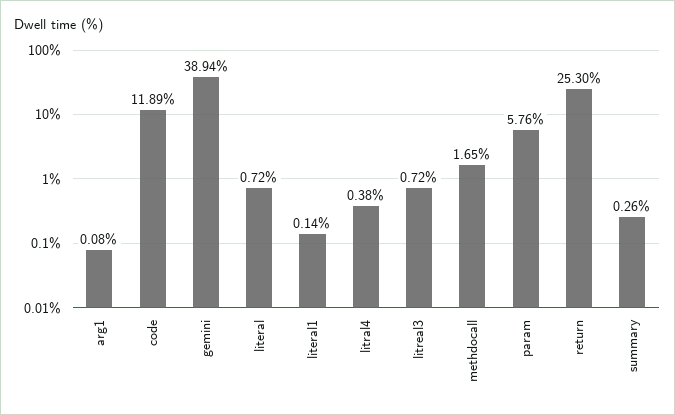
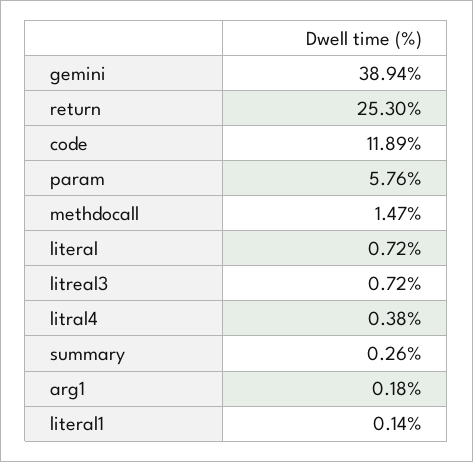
arg1: 0.08 -> 0.18
methdocall: 1.65 -> 1.47

